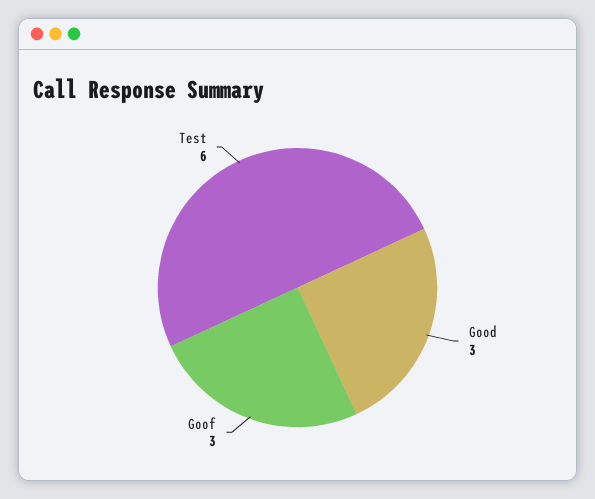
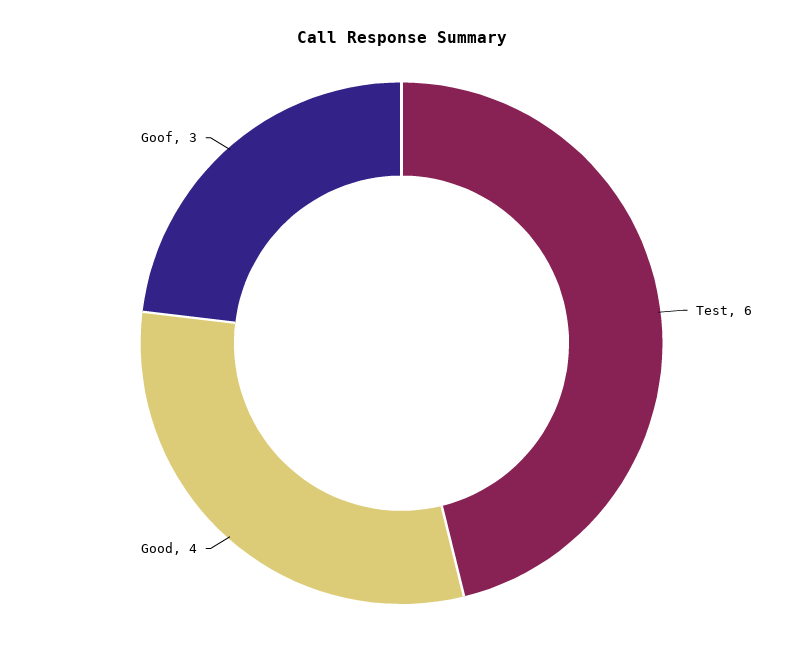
Good: 3 -> 4

